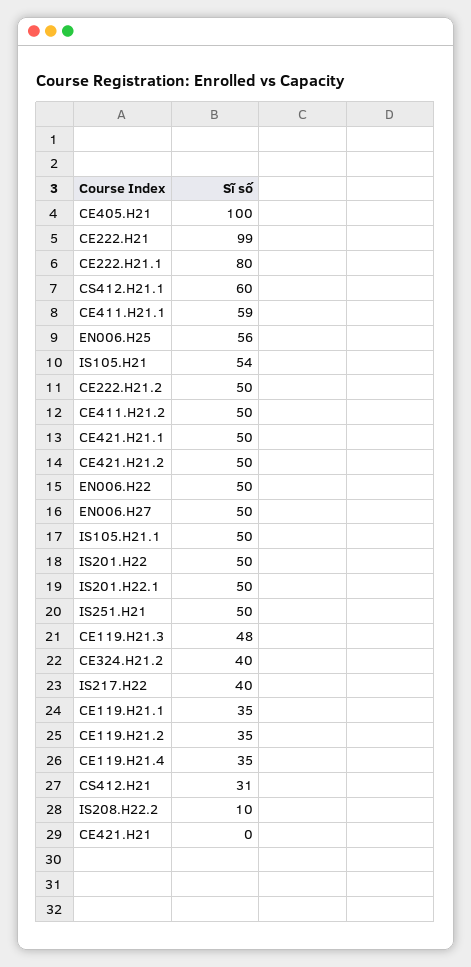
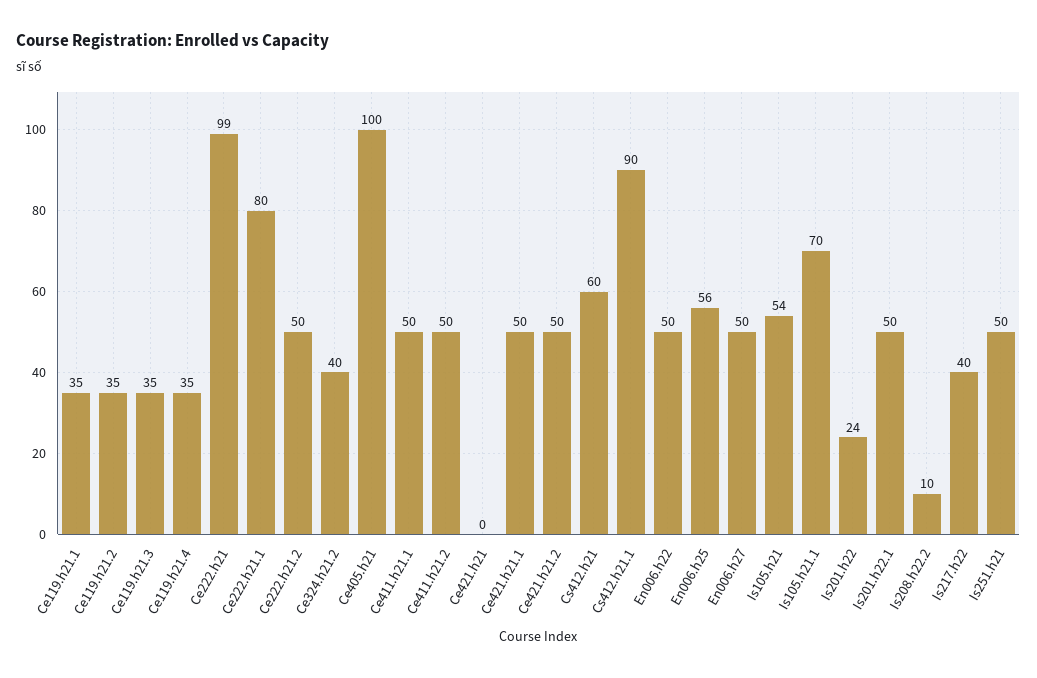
CS412.H21.1: 60 -> 90
CE411.H21.1: 59 -> 50
IS105.H21.1: 50 -> 70
IS201.H22: 50 -> 24
CE119.H21.3: 48 -> 35
CS412.H21: 31 -> 60

